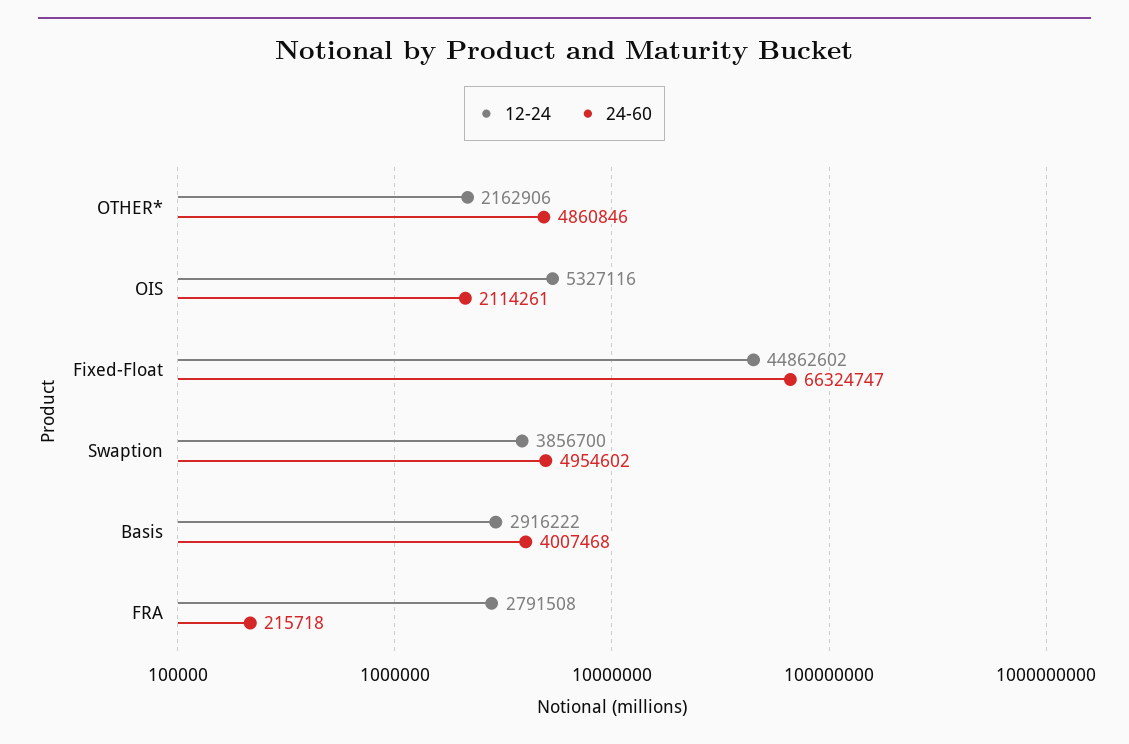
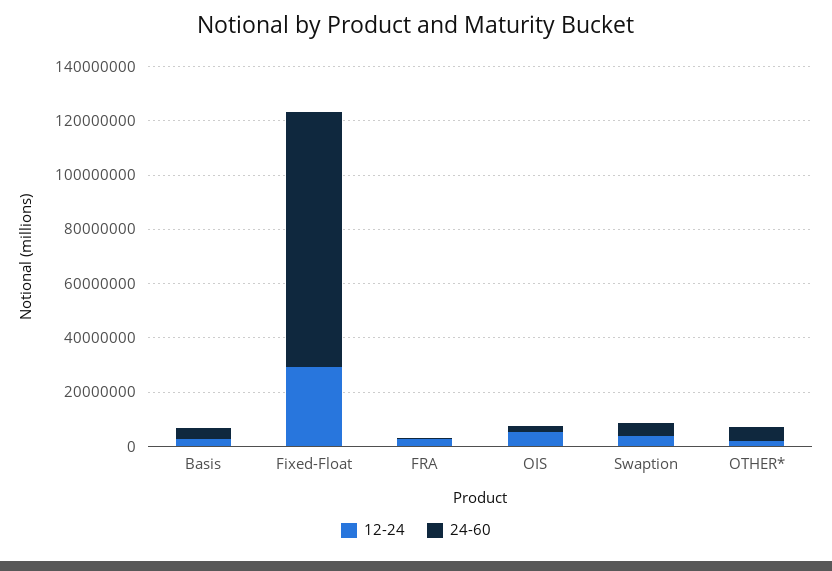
12-24, Fixed-Float: 44862602 -> 30000000
24-60, Fixed-Float: 66324747 -> 95000000

